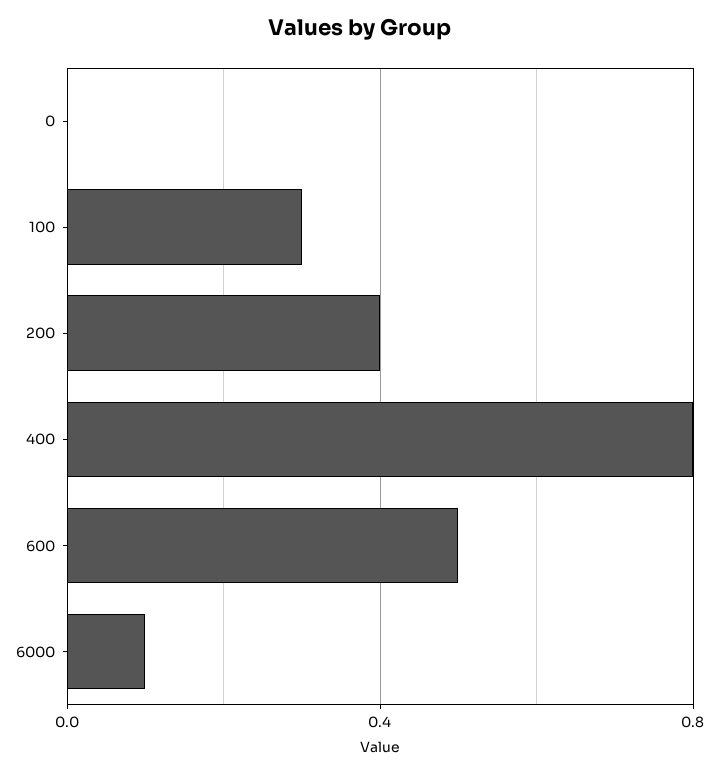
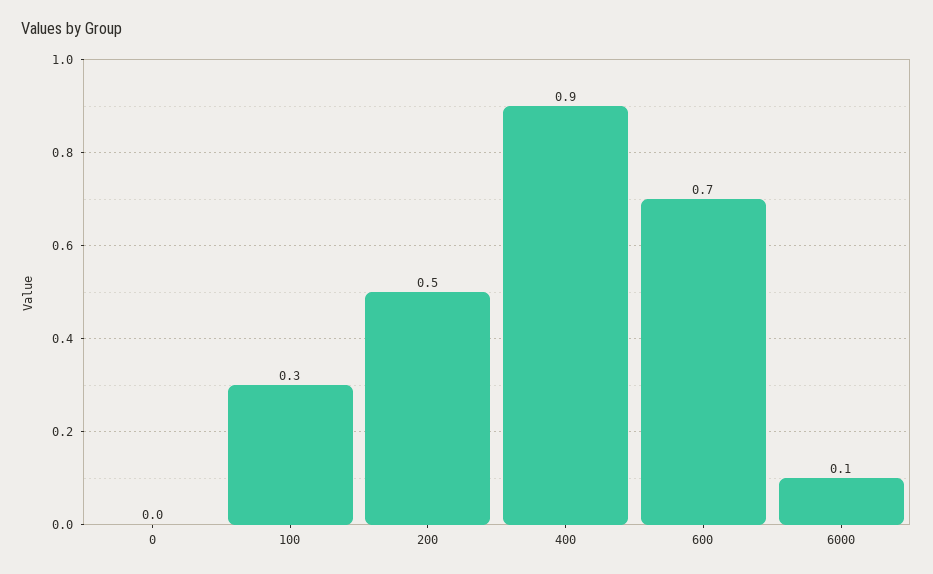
200: 0.4 -> 0.5
400: 0.8 -> 0.9
600: 0.5 -> 0.7

